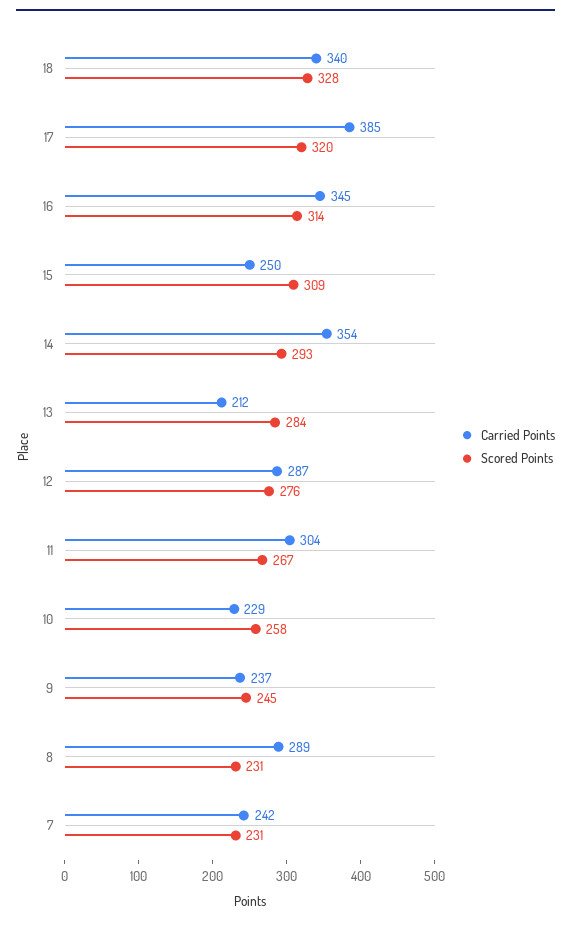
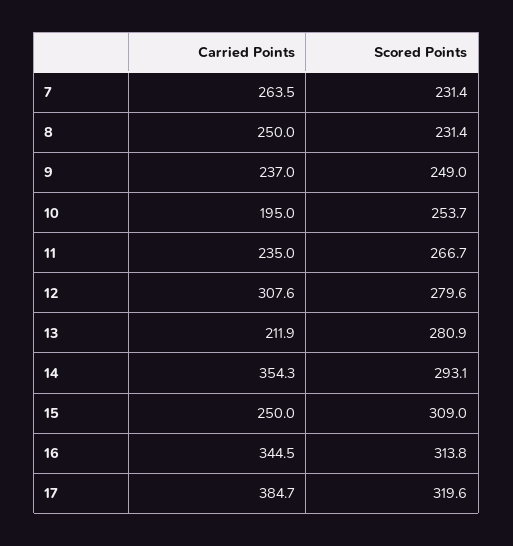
Carried Points, 18: 340 -> none
Scored Points, 18: 328 -> none
Scored Points, 13: 284 -> 280.9
Carried Points, 12: 287 -> 307.6
Scored Points, 12: 276 -> 279.6
Carried Points, 11: 304 -> 235
Carried Points, 10: 229 -> 195
Scored Points, 10: 258 -> 253.7
Scored Points, 9: 245 -> 249
Carried Points, 8: 289 -> 250
Carried Points, 7: 242 -> 263.5

